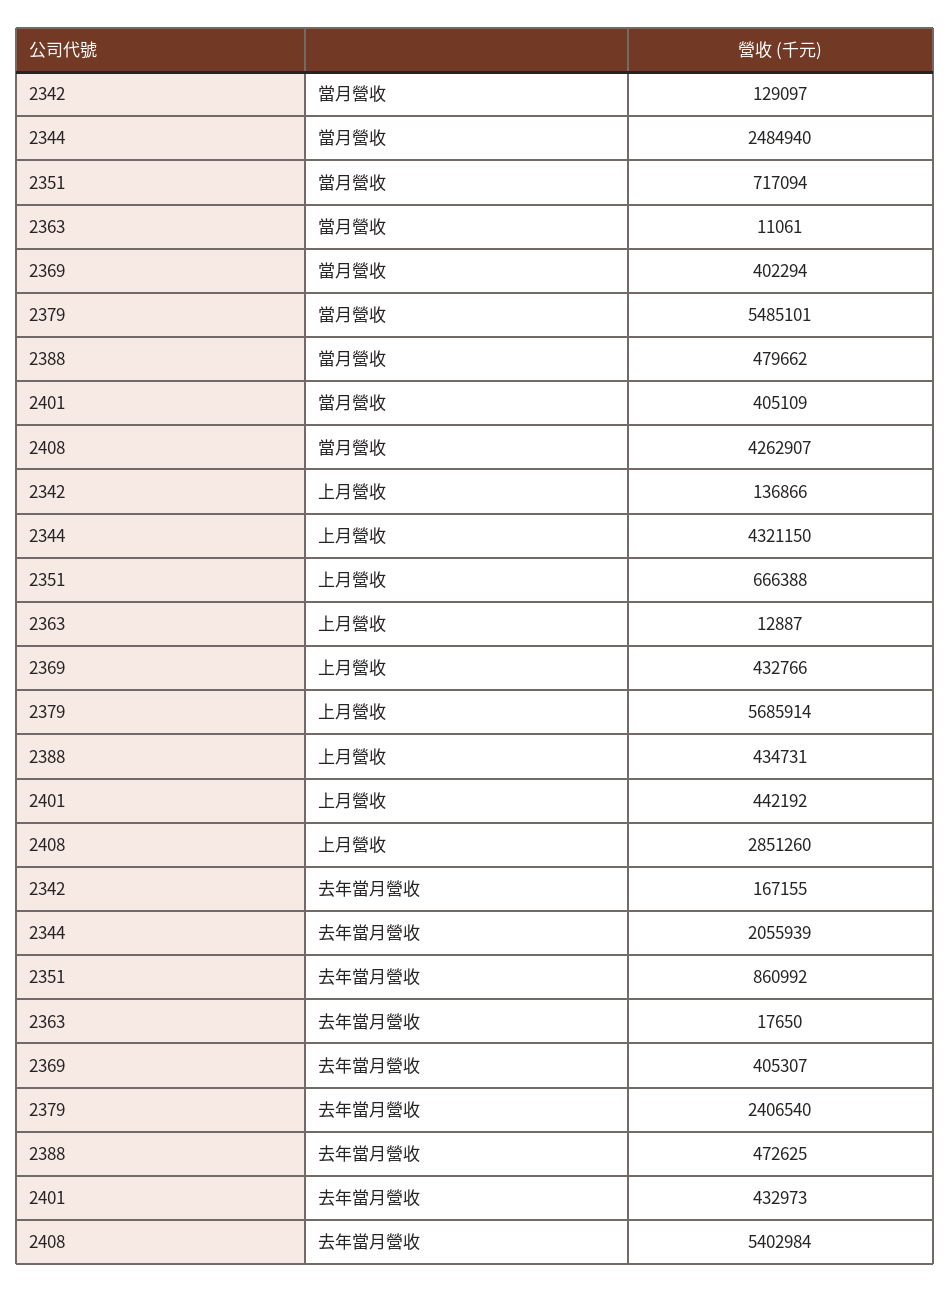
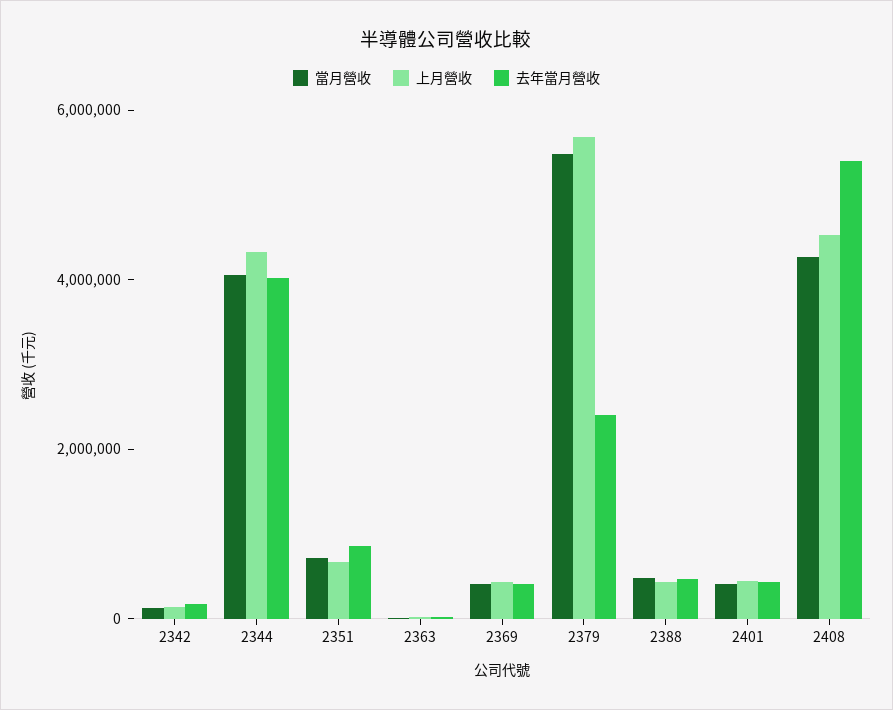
當月營收, 2344: 2484940 -> 4000000
上月營收, 2408: 2851260 -> 4500000
去年當月營收, 2344: 2055939 -> 4000000

